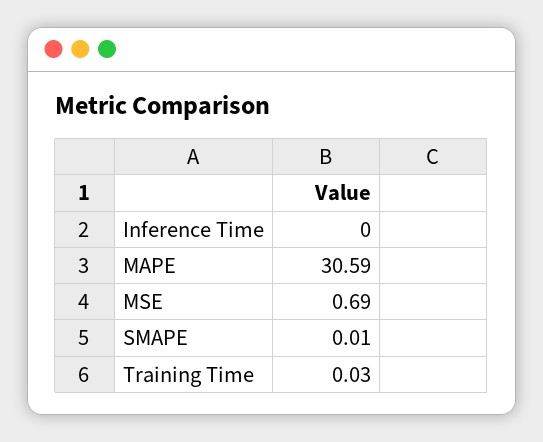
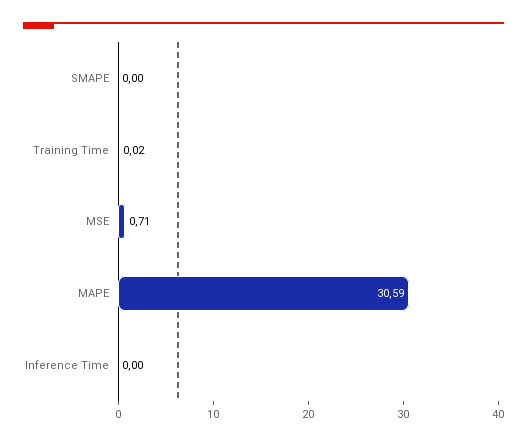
MSE: 0.69 -> 0.71
SMAPE: 0.01 -> 0
Training Time: 0.03 -> 0.02

